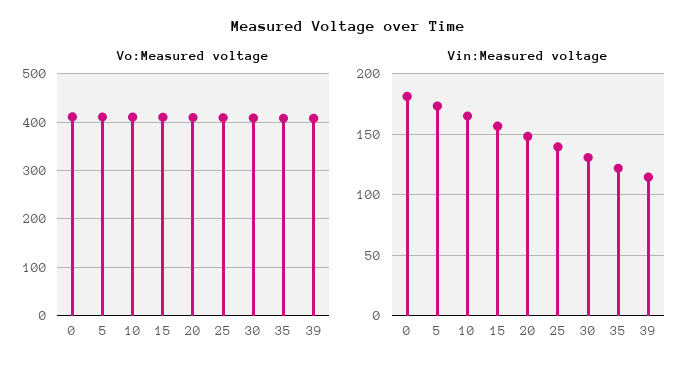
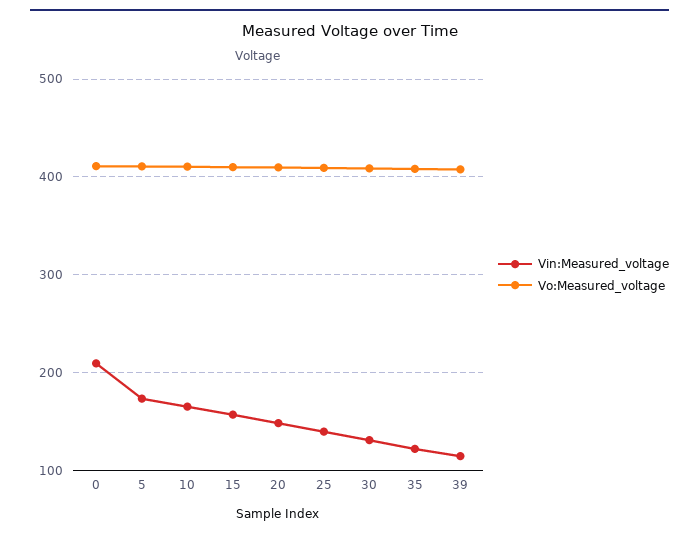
Vin:Measured voltage, 0: 180 -> 210

